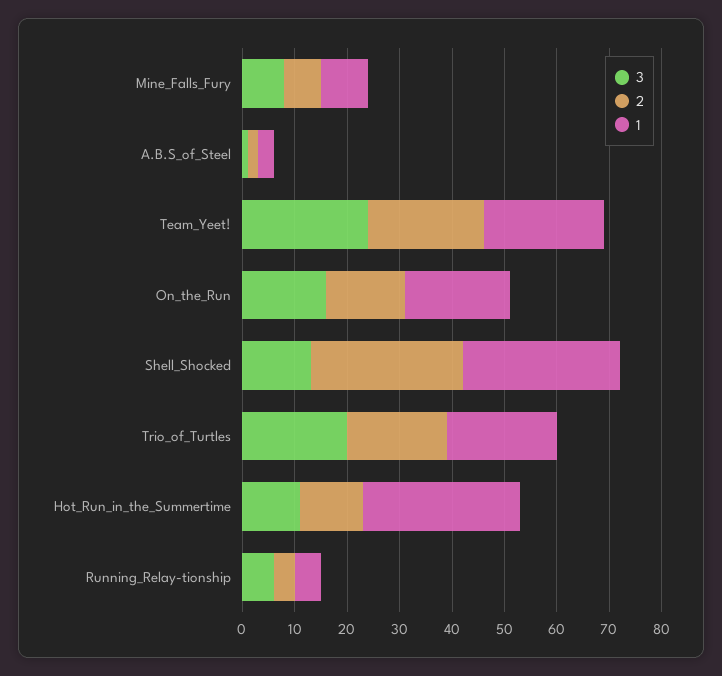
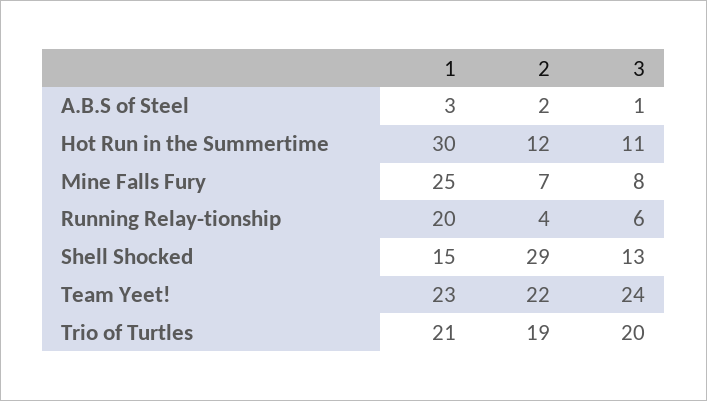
1, Mine_Falls_Fury: 10 -> 25
3, On_the_Run: 15 -> none
2, On_the_Run: 15 -> none
1, On_the_Run: 20 -> none
1, Shell_Shocked: 30 -> 15
1, Running_Relay-tionship: 5 -> 20

